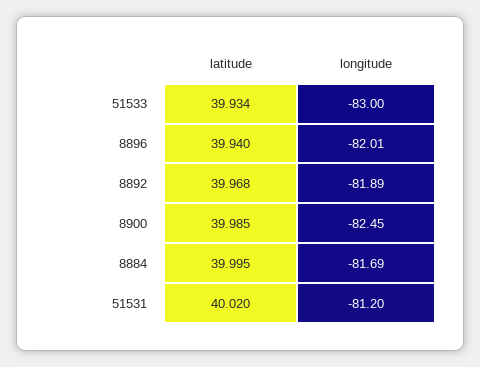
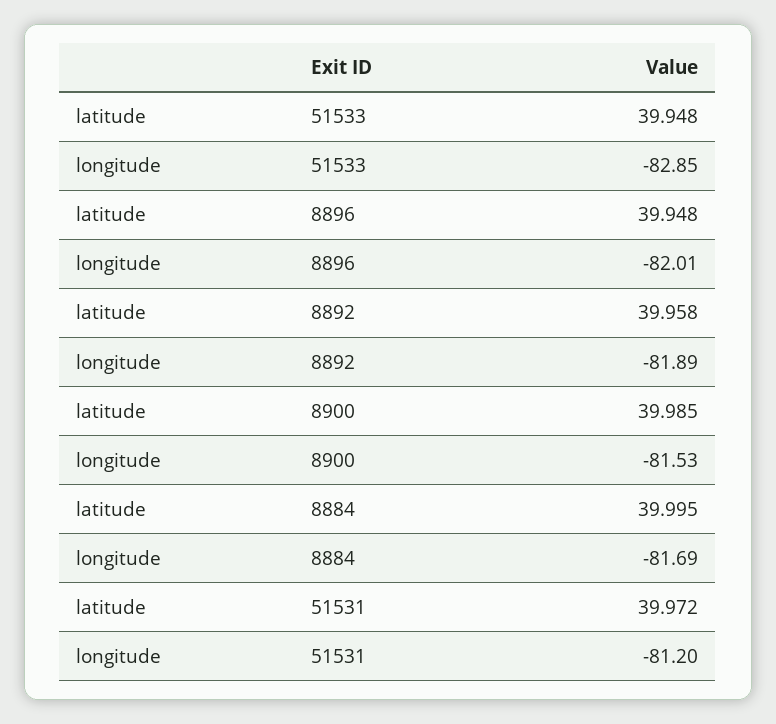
latitude, 51533: 39.934 -> 39.948
longitude, 51533: -83 -> -82.85
latitude, 8896: 39.94 -> 39.948
latitude, 8892: 39.968 -> 39.958
longitude, 8900: -82.45 -> -81.53
latitude, 51531: 40.02 -> 39.972

